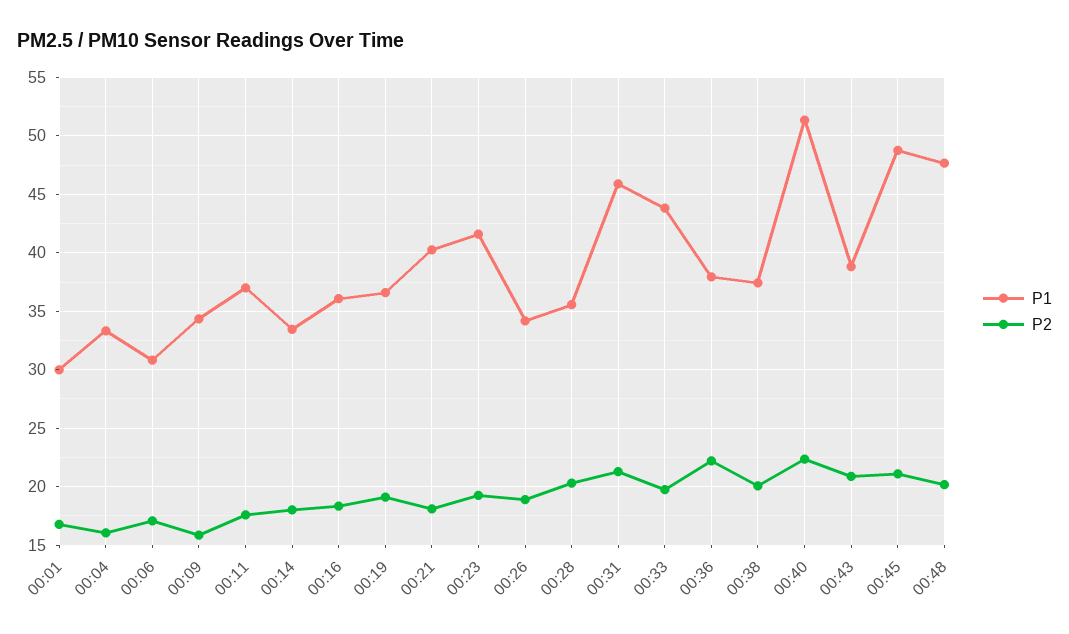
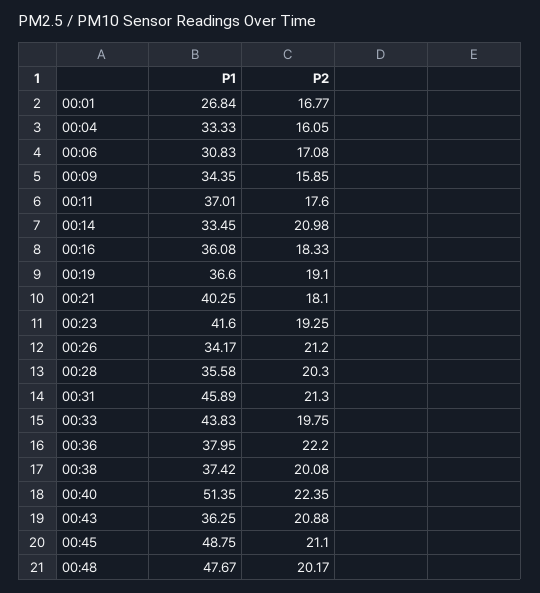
P1, 00:01: 30 -> 26.84
P2, 00:14: 18 -> 20.98
P2, 00:26: 19 -> 21.2
P1, 00:43: 39 -> 36.25

